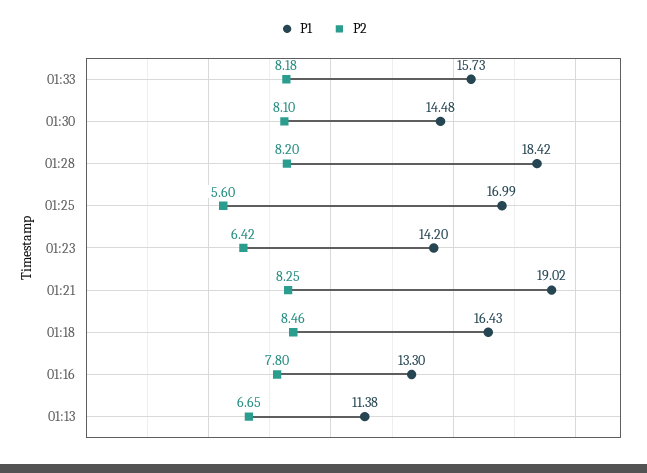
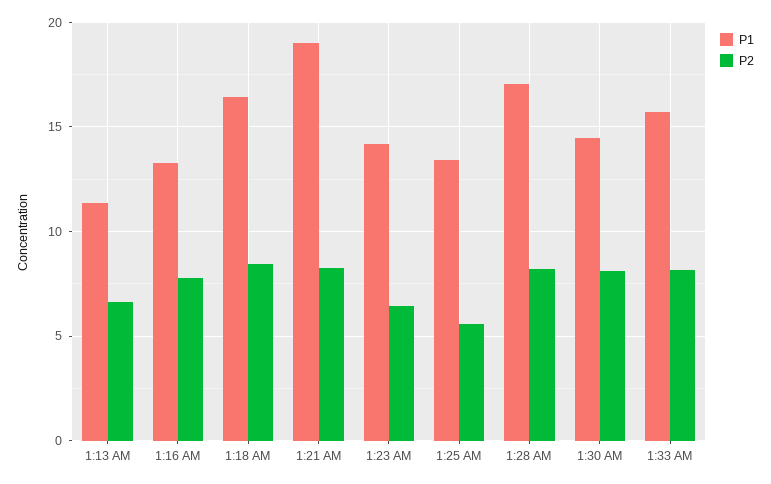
P1, 01:28: 18.42 -> 17
P1, 01:25: 16.99 -> 13.5

